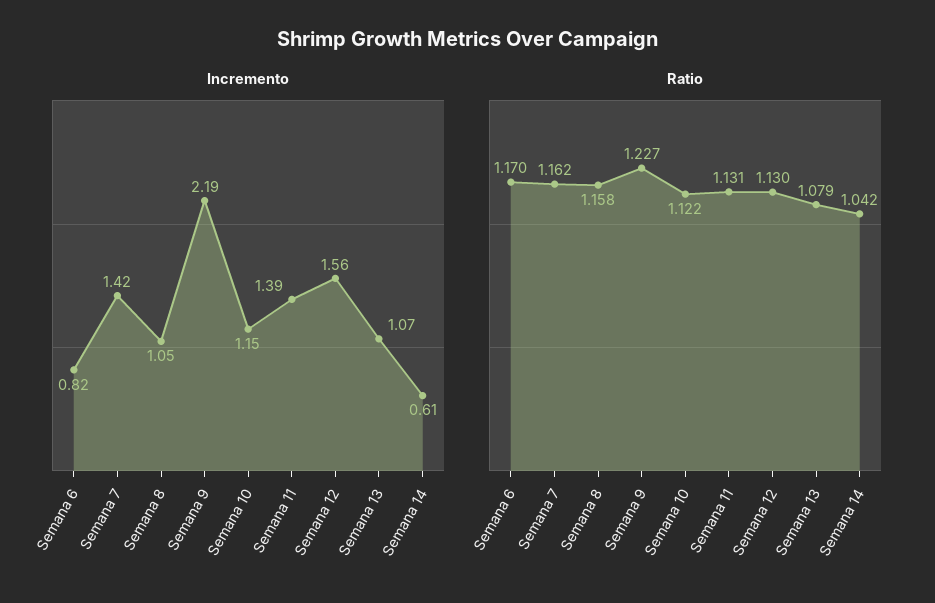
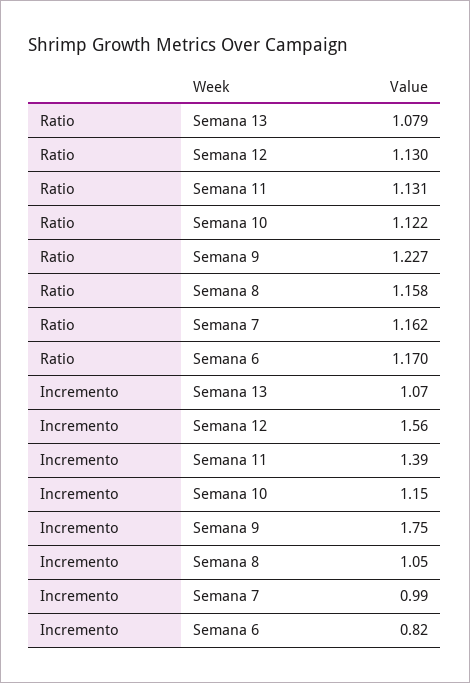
Incremento, Semana 7: 1.42 -> 0.99
Incremento, Semana 9: 2.19 -> 1.75
Incremento, Semana 14: 0.61 -> none
Ratio, Semana 14: 1.042 -> none

